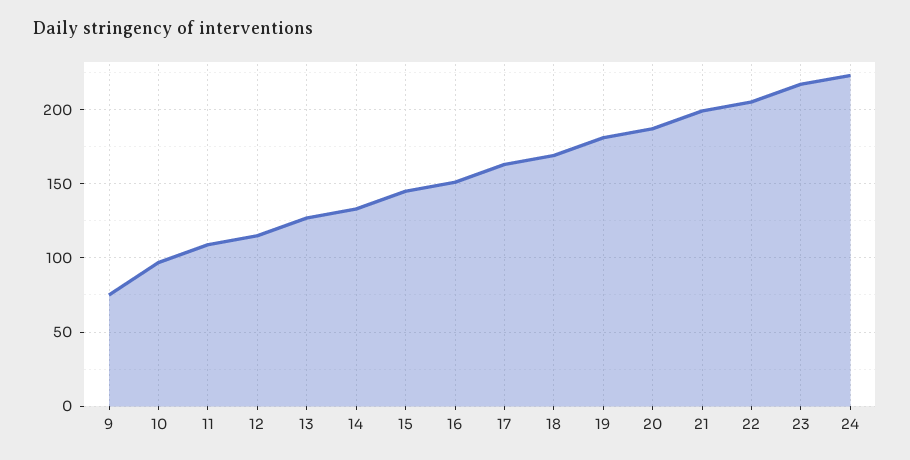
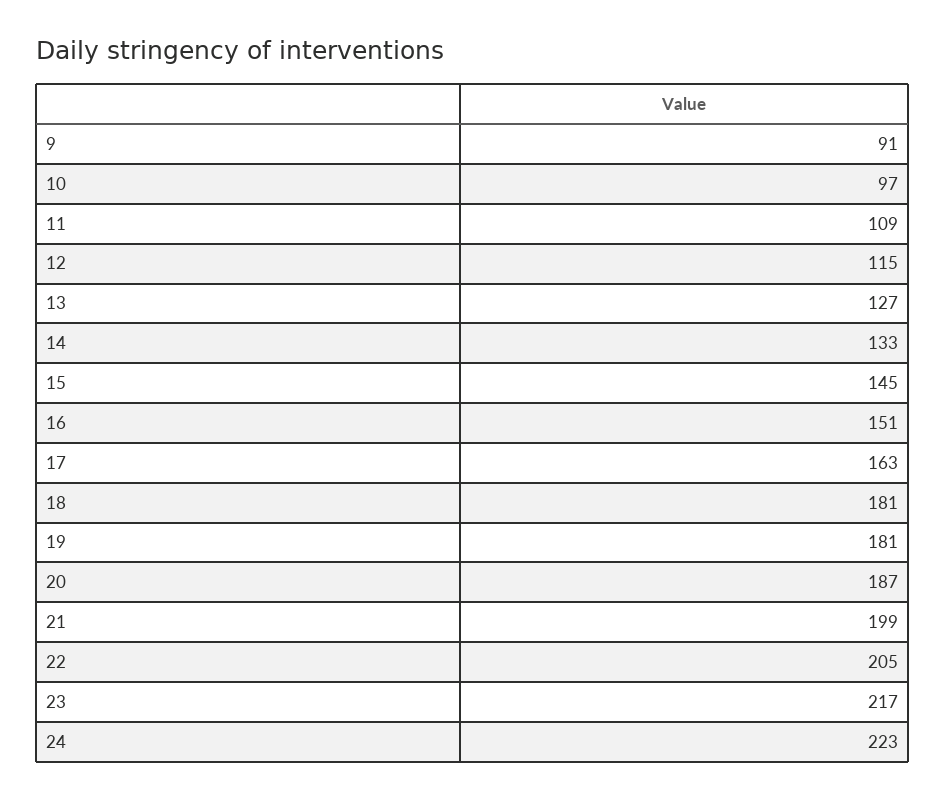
9: 75 -> 91
18: 170 -> 181

